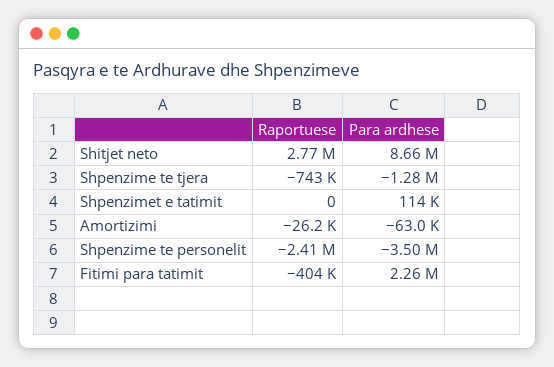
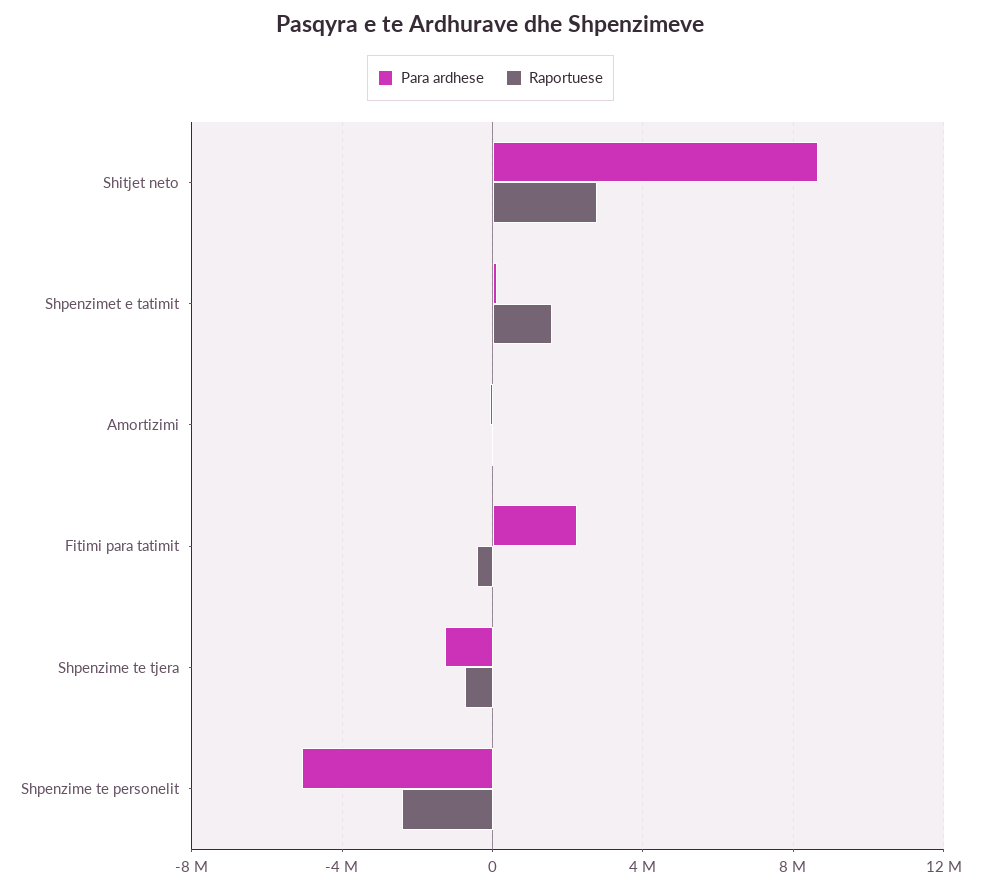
Raportuese, Shpenzimet e tatimit: 0 -> 1500000
Para ardhese, Shpenzime te personelit: -3500000 -> -5000000

